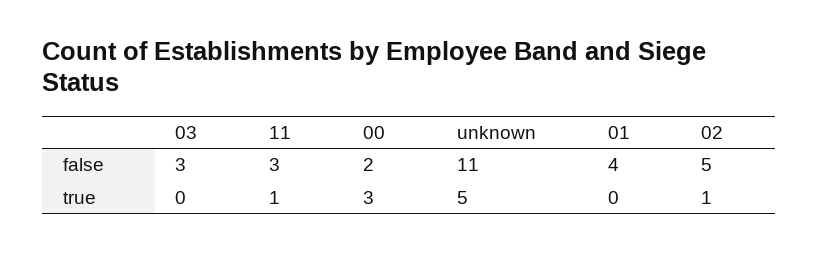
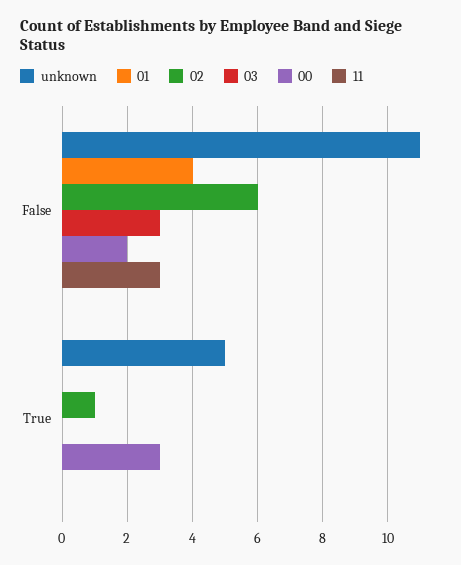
02, false: 5 -> 6
11, true: 1 -> 0

